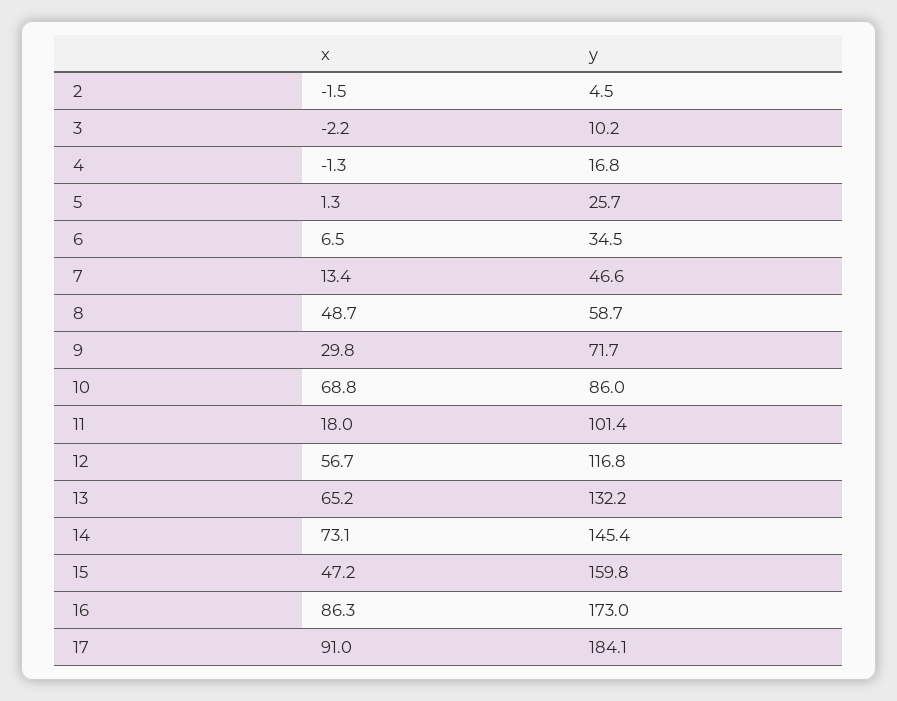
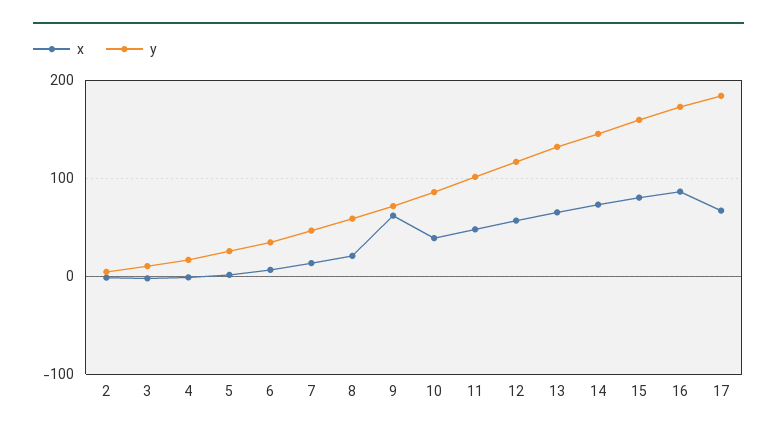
x, 8: 48.7 -> 20
x, 9: 29.8 -> 60
x, 10: 68.8 -> 40
x, 11: 18 -> 50
x, 15: 47.2 -> 80
x, 17: 91 -> 70

